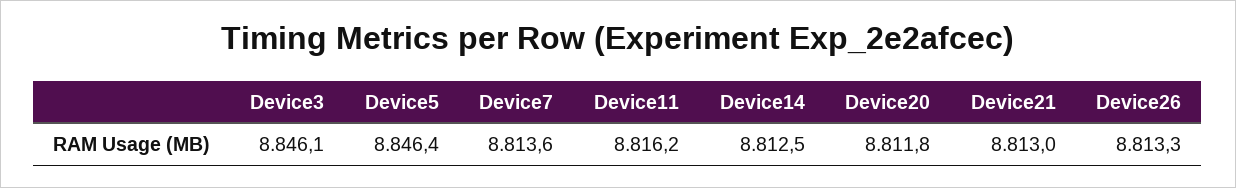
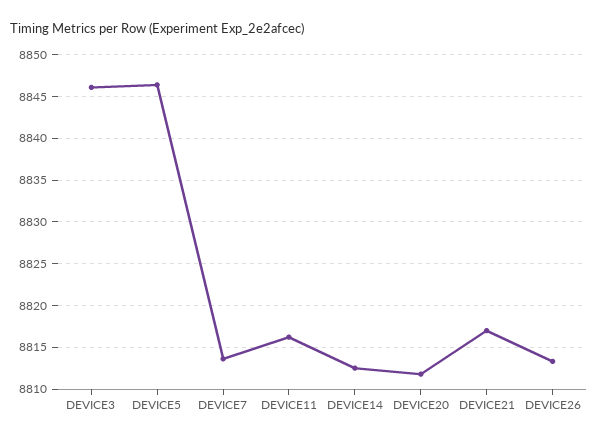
Device21: 8813 -> 8817

